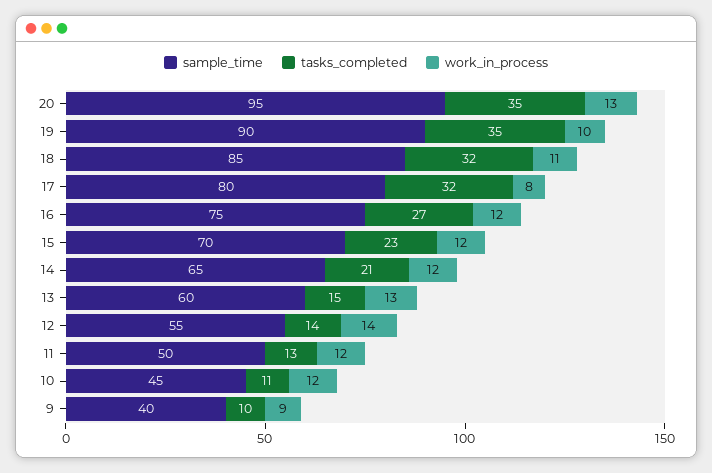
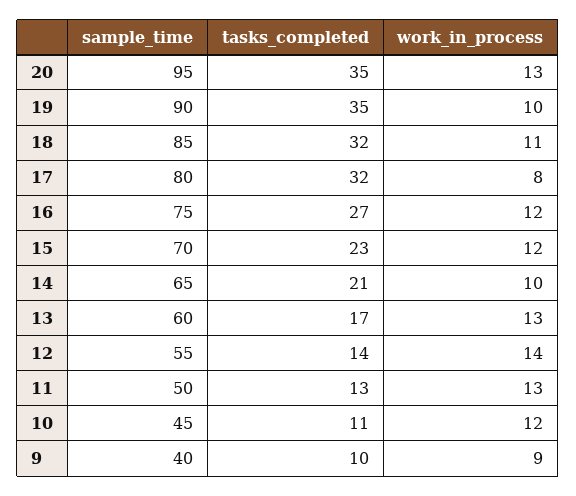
work_in_process, 14: 12 -> 10
tasks_completed, 13: 15 -> 17
work_in_process, 11: 12 -> 13

